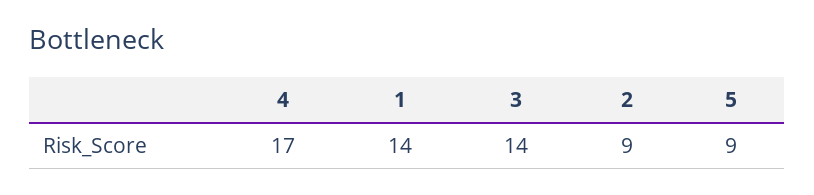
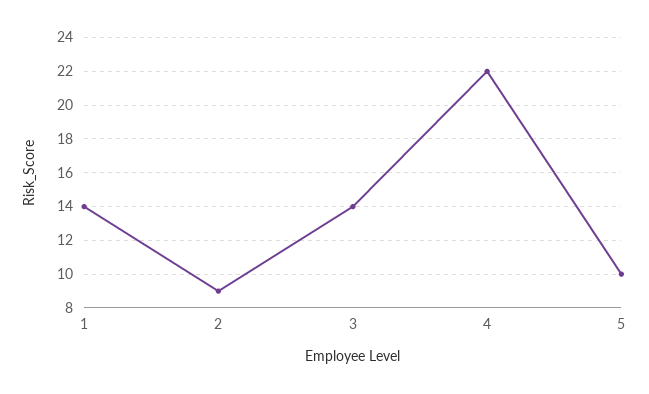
4: 17 -> 22
5: 9 -> 10

